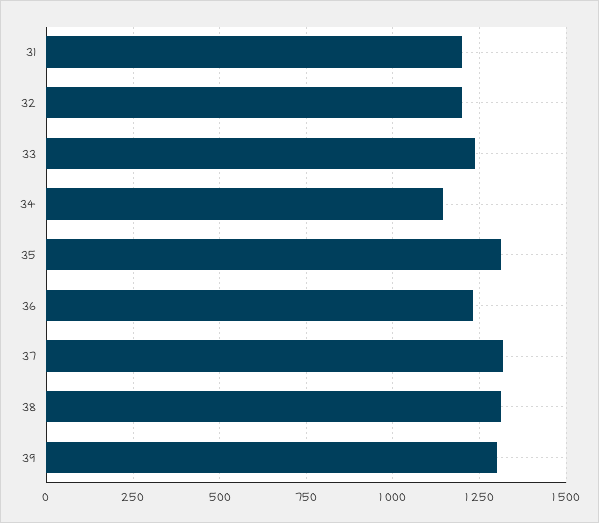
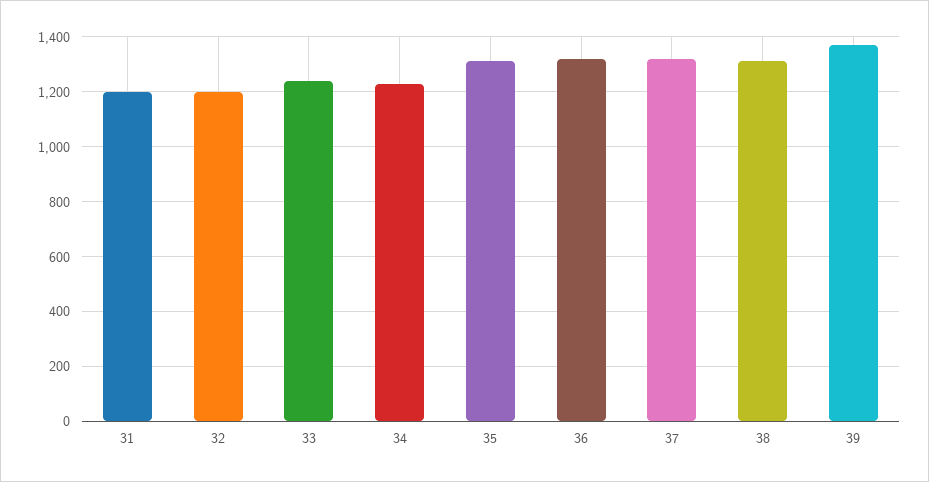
34: 1150 -> 1225
36: 1225 -> 1325
39: 1300 -> 1375

